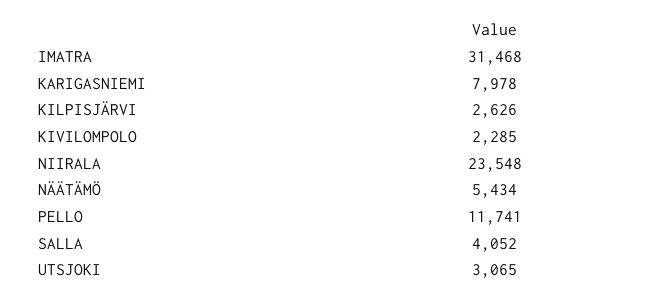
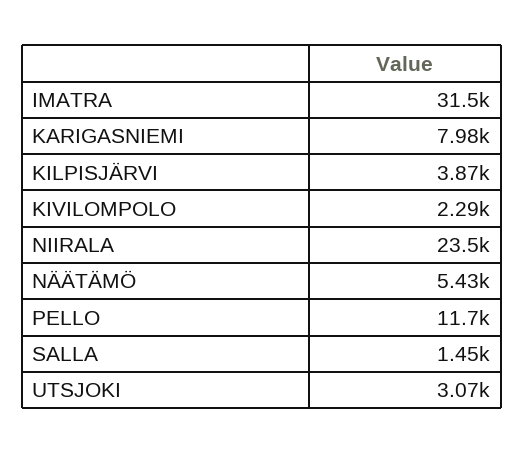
KILPISJÄRVI: 2626 -> 3870
SALLA: 4052 -> 1450

